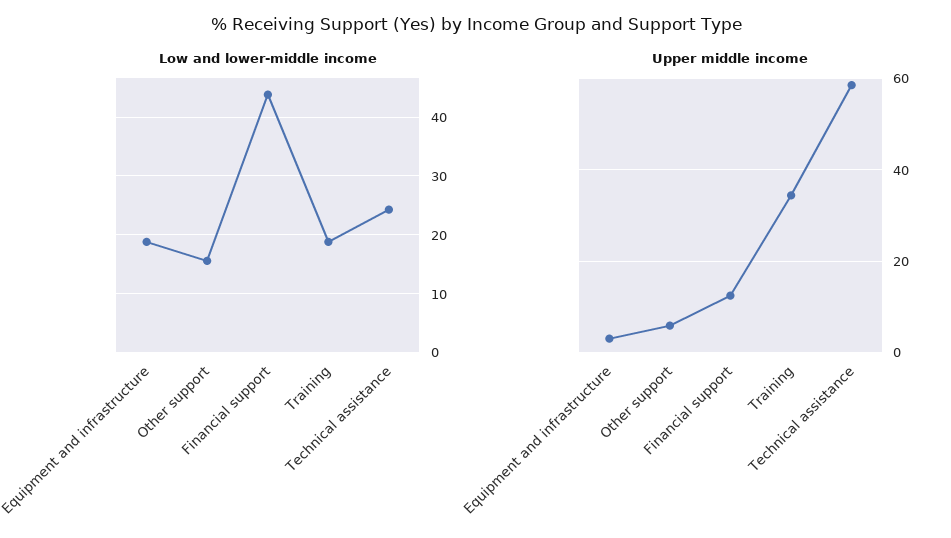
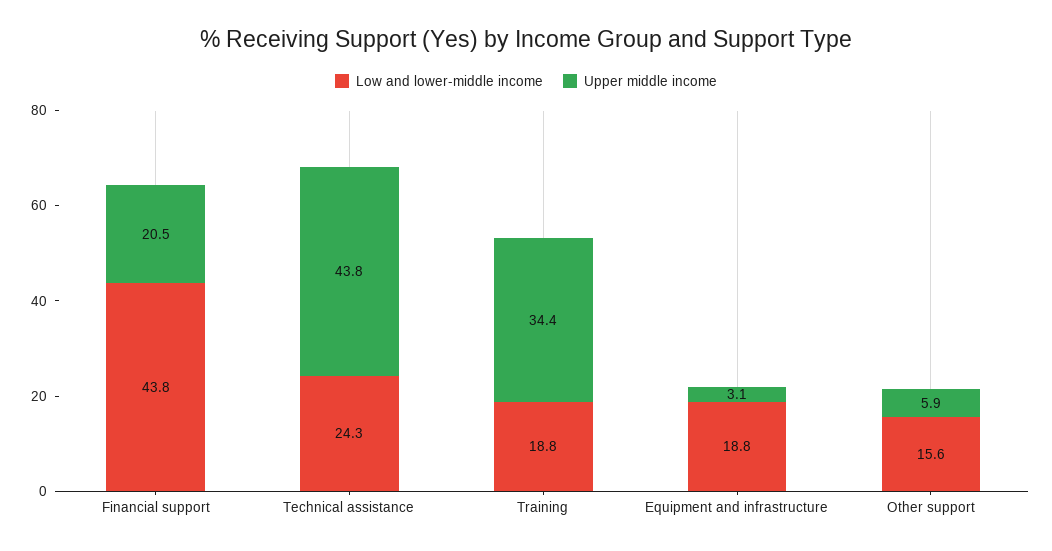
Upper middle income, Financial support: 12 -> 20.5
Upper middle income, Technical assistance: 58 -> 43.8

